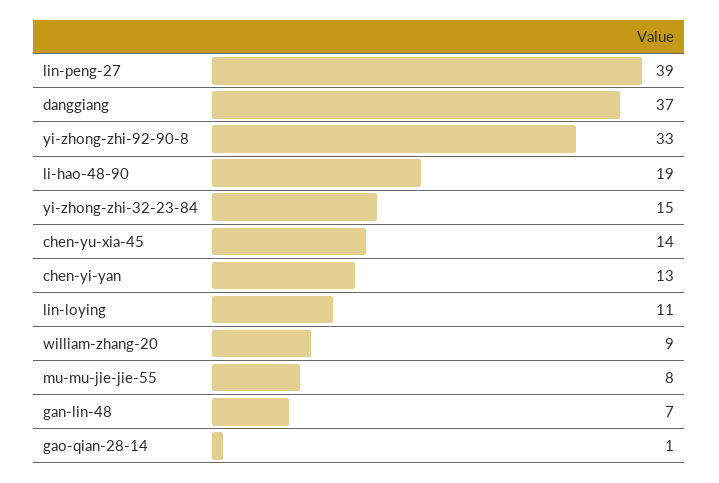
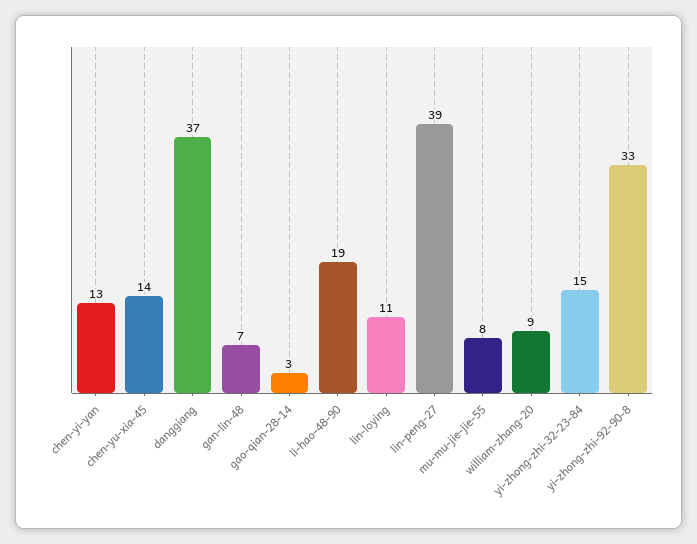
gao-qian-28-14: 1 -> 3

